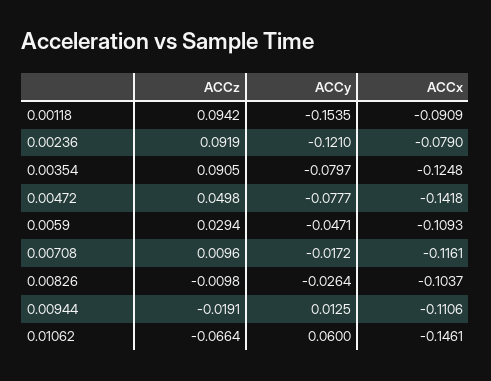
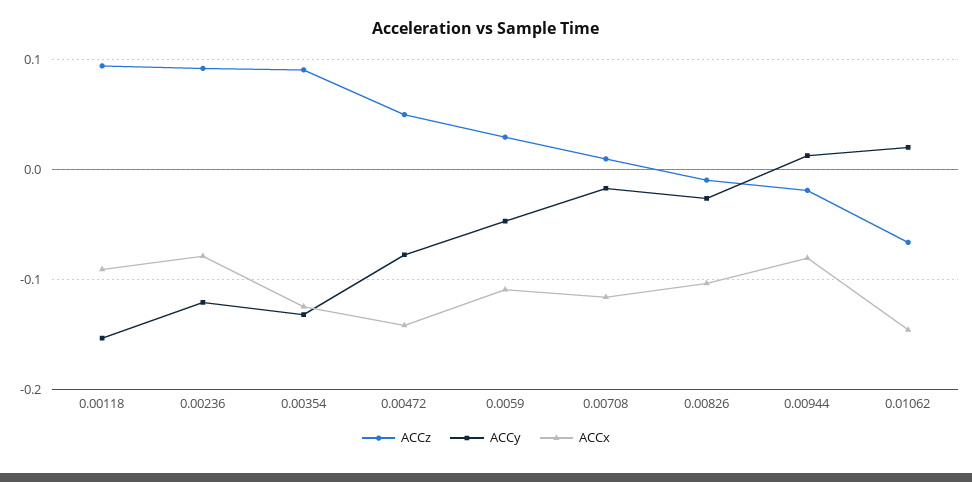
ACCy, 0.00354: -0.0797 -> -0.13
ACCx, 0.00944: -0.1106 -> -0.08
ACCy, 0.01062: 0.06 -> 0.02

